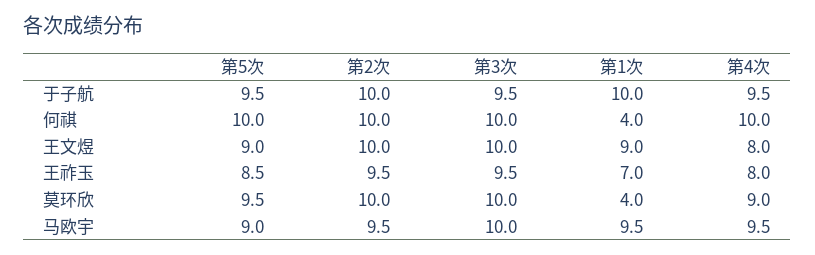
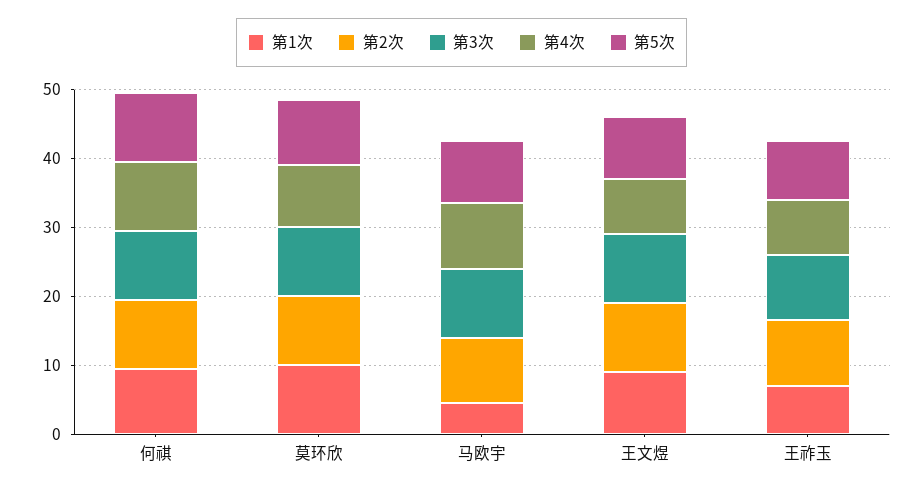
第5次, 于子航: 9.5 -> none
第2次, 于子航: 10 -> none
第3次, 于子航: 9.5 -> none
第1次, 于子航: 10 -> none
第4次, 于子航: 9.5 -> none
第1次, 何祺: 4 -> 10
第1次, 莫环欣: 4 -> 10
第1次, 马欧宇: 9.5 -> 4

